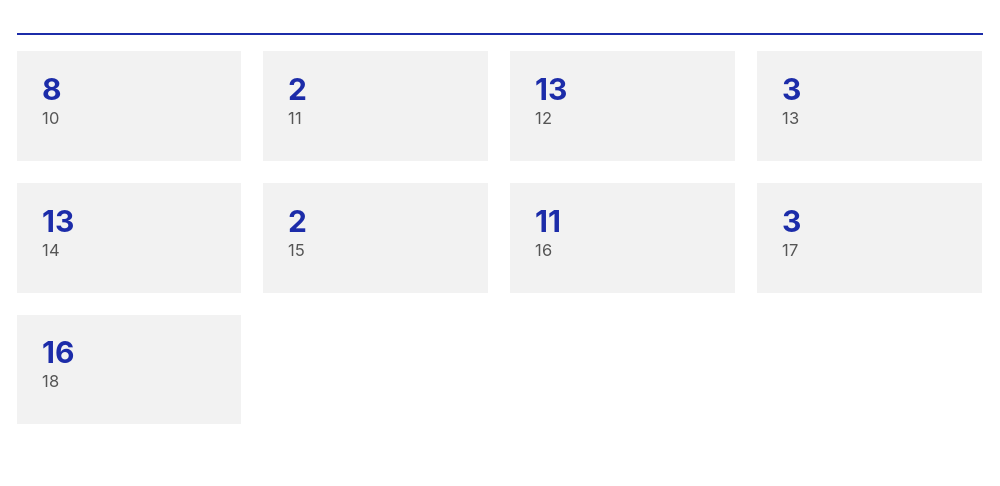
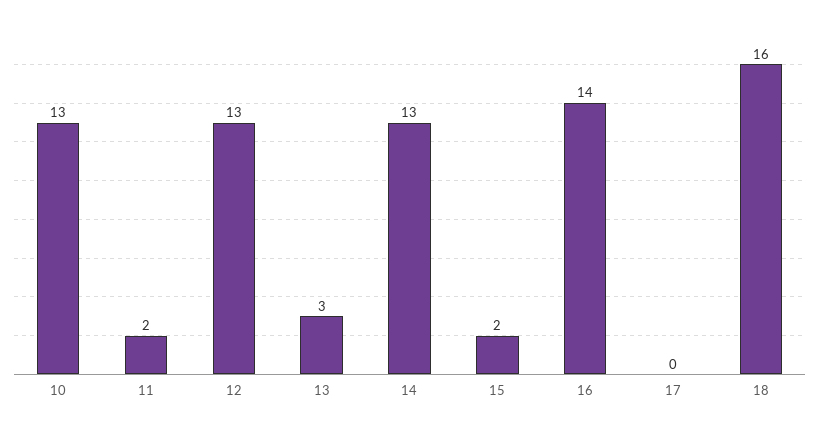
10: 8 -> 13
16: 11 -> 14
17: 3 -> 0

